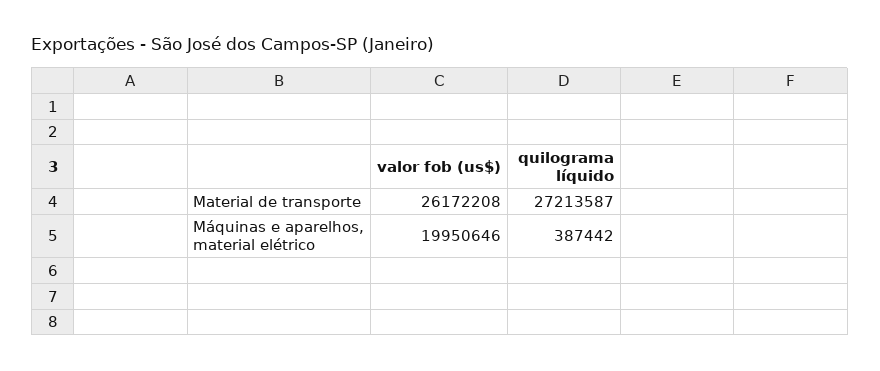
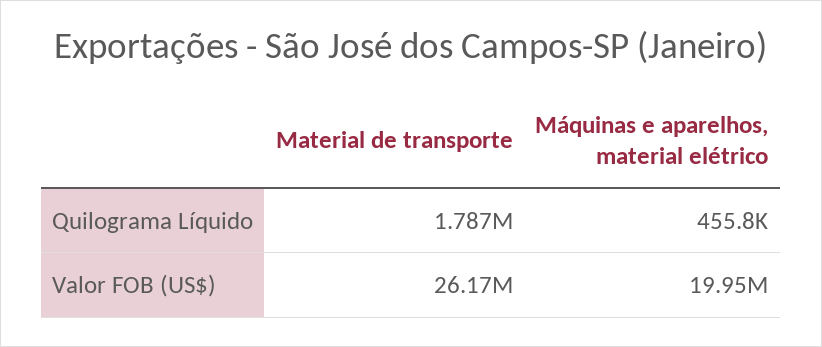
quilograma líquido, Material de transporte: 27213587 -> 1787000
quilograma líquido, Máquinas e aparelhos, material elétrico: 387442 -> 455800

